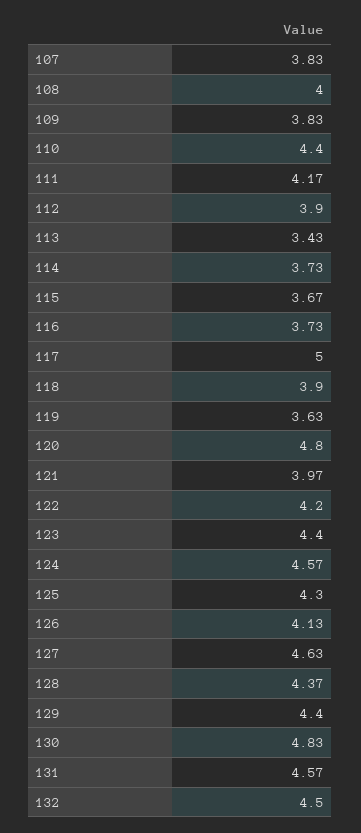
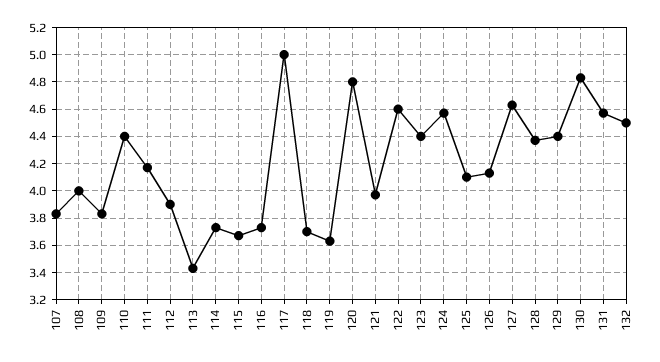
118: 3.9 -> 3.7
122: 4.2 -> 4.6
125: 4.3 -> 4.1

